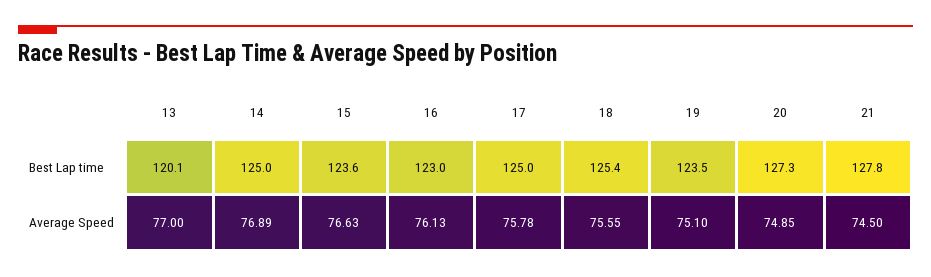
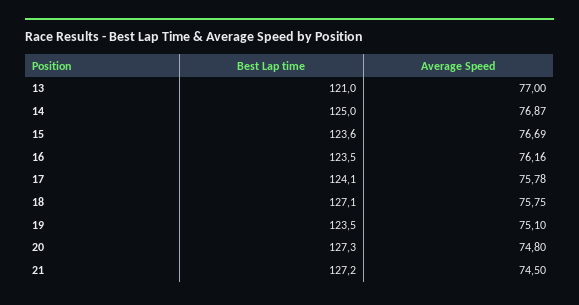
13, Best Lap time: 120.1 -> 121
16, Best Lap time: 123 -> 123.5
17, Best Lap time: 125 -> 124.1
18, Best Lap time: 125.4 -> 127.1
21, Best Lap time: 127.8 -> 127.2
14, Average Speed: 76.89 -> 76.87
15, Average Speed: 76.63 -> 76.69
16, Average Speed: 76.13 -> 76.16
18, Average Speed: 75.55 -> 75.75
20, Average Speed: 74.85 -> 74.8

